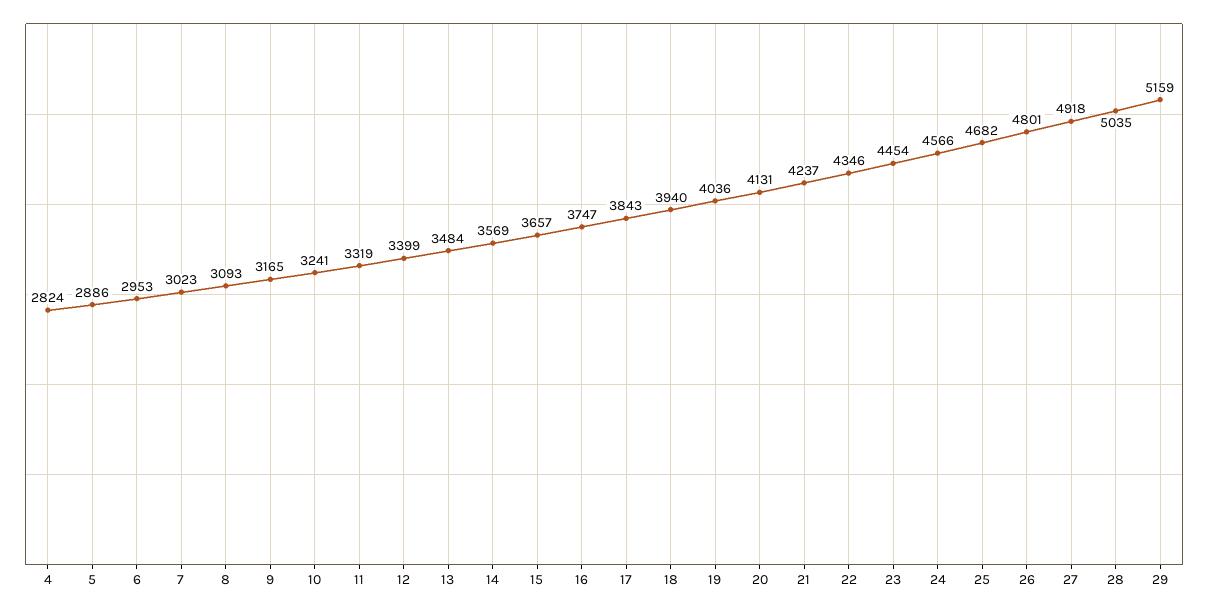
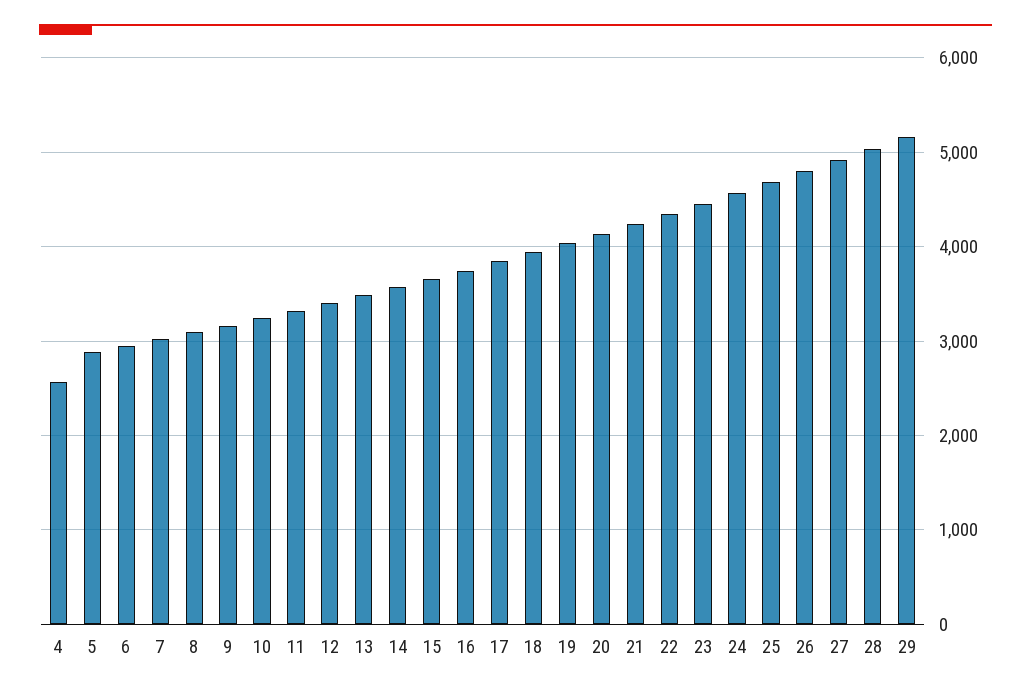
4: 2824 -> 2600

